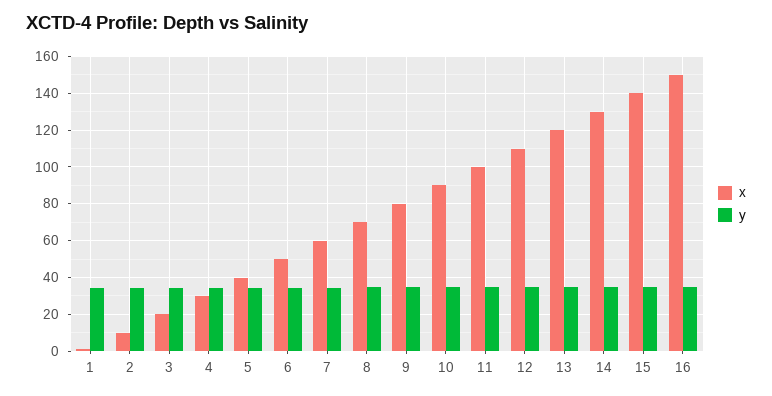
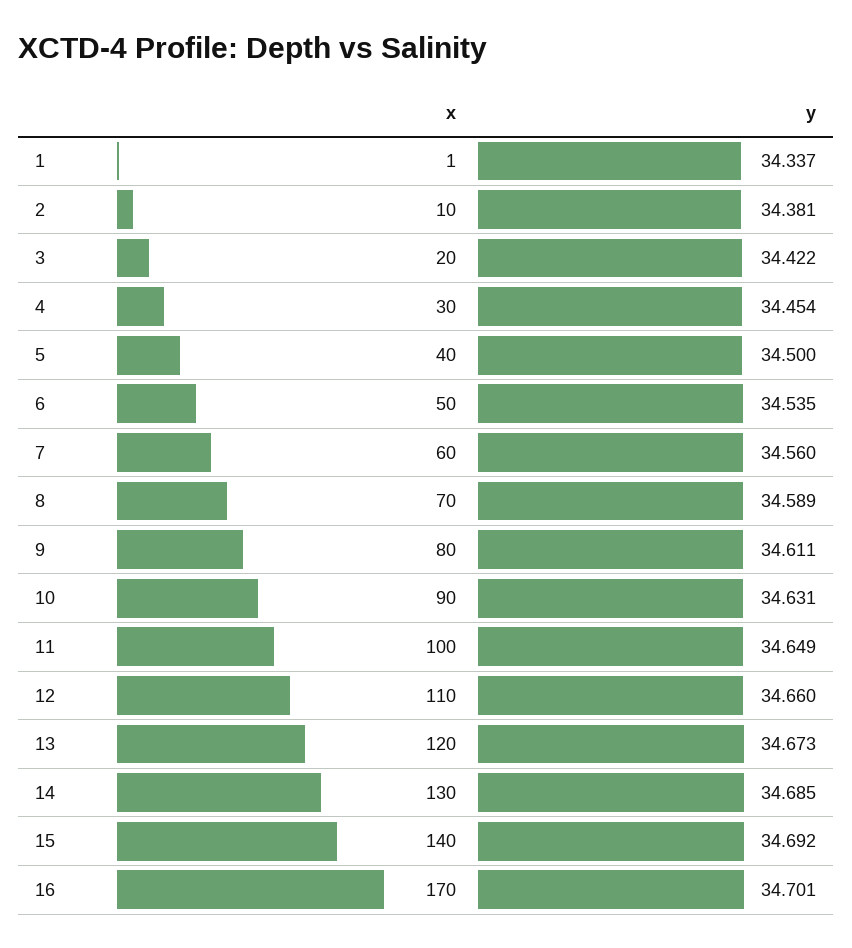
x, 16: 150 -> 170

